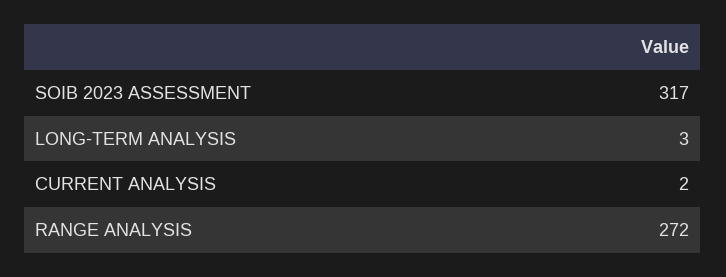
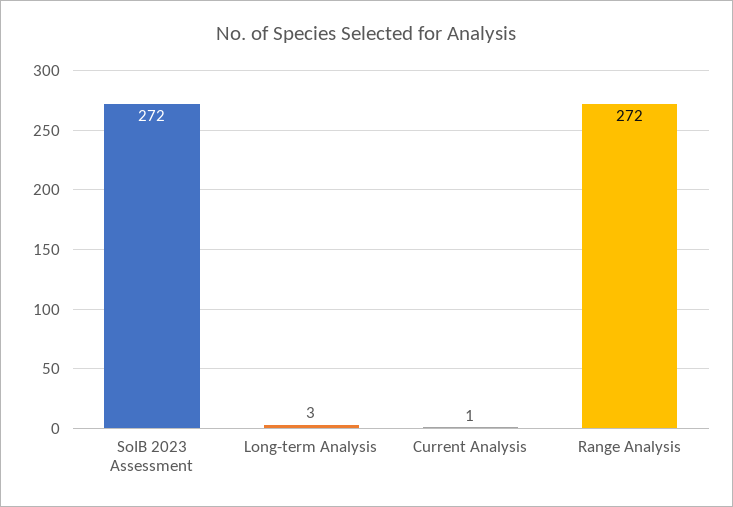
SOIB 2023 ASSESSMENT: 317 -> 272
CURRENT ANALYSIS: 2 -> 1

